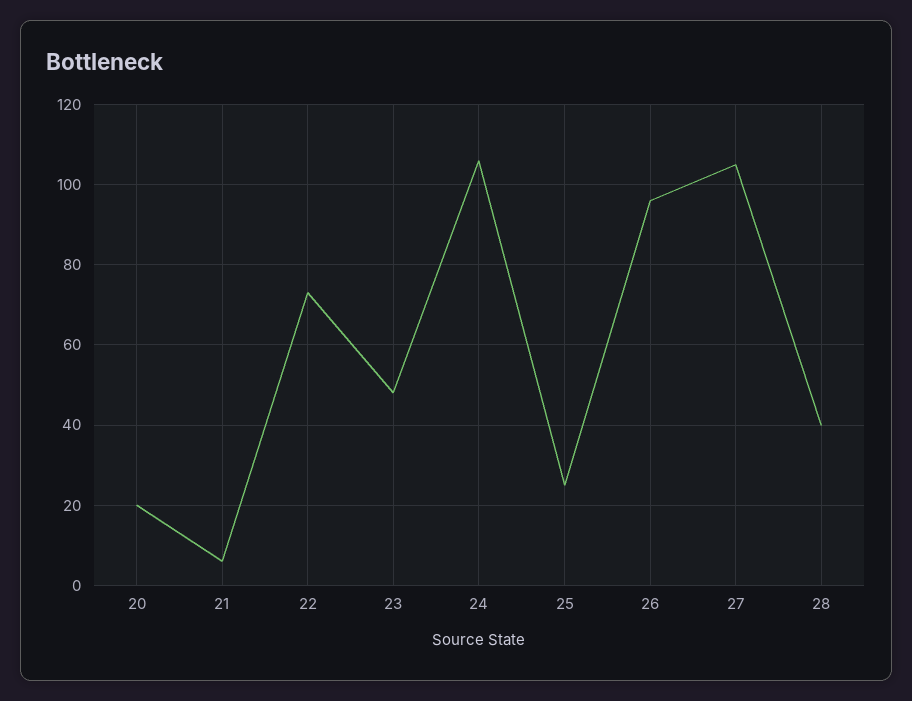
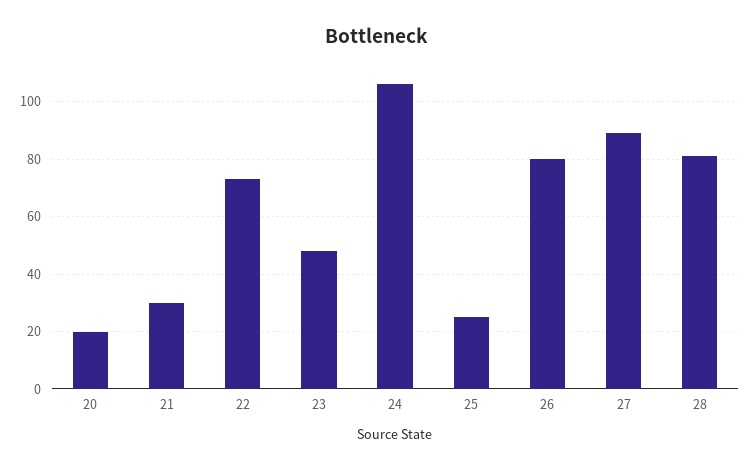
21: 5 -> 30
26: 95 -> 80
27: 105 -> 90
28: 40 -> 80

